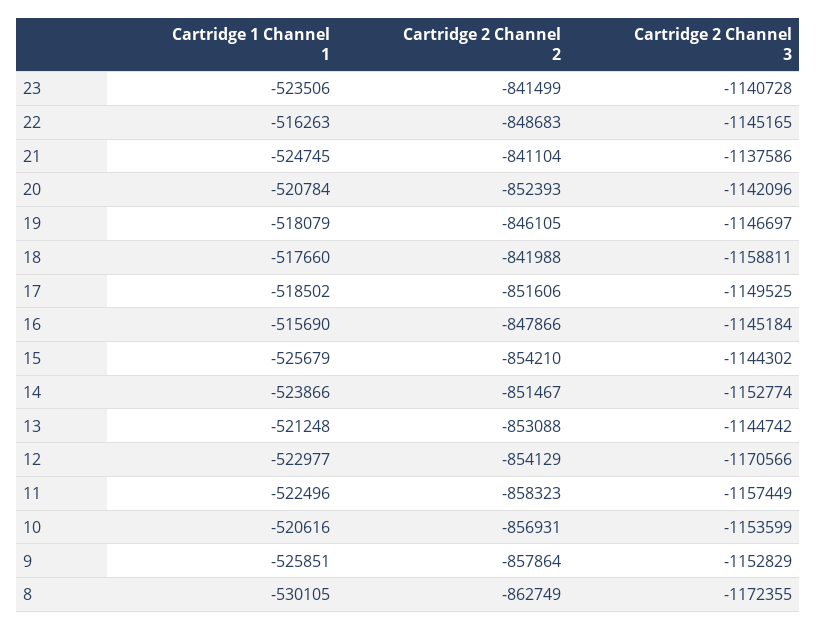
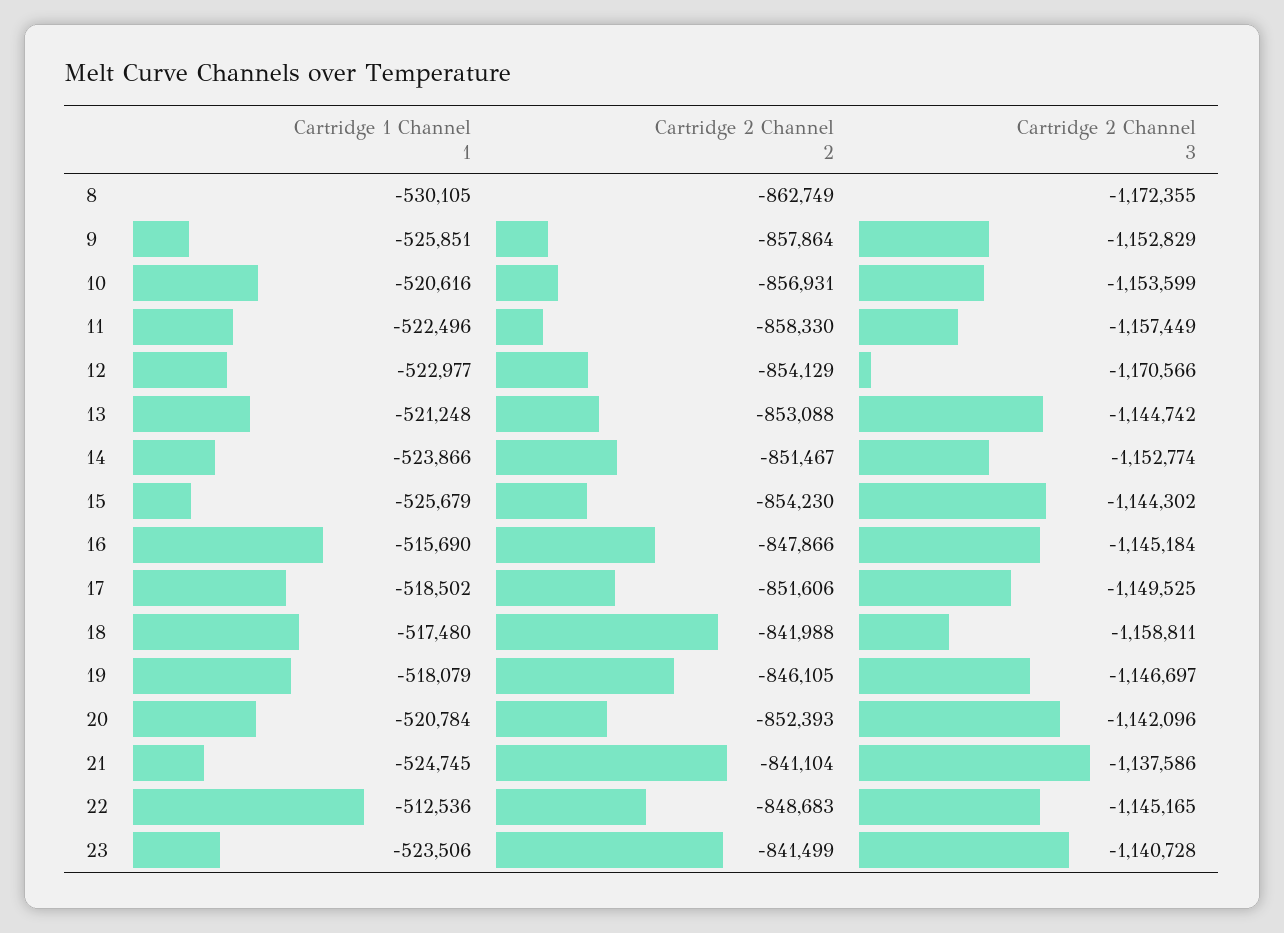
Cartridge 1 Channel 1, 22: -516263 -> -512536
Cartridge 1 Channel 1, 18: -517660 -> -517480
Cartridge 2 Channel 2, 15: -854210 -> -854230
Cartridge 2 Channel 2, 11: -858323 -> -858330

